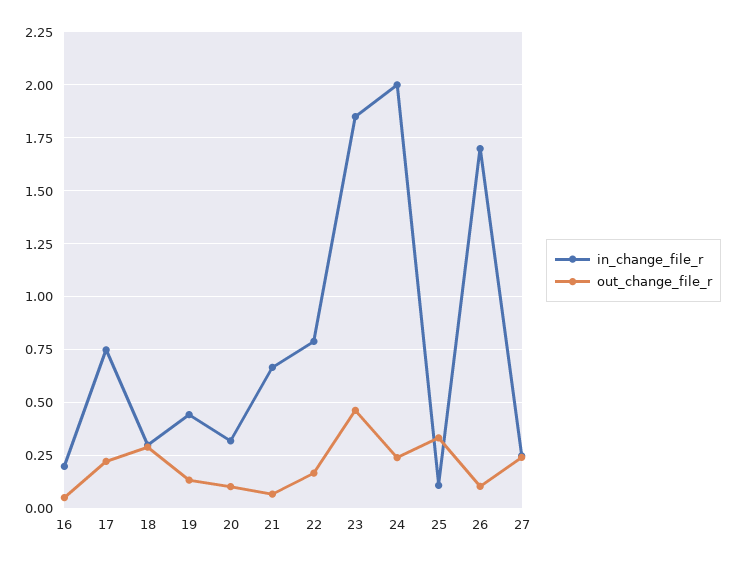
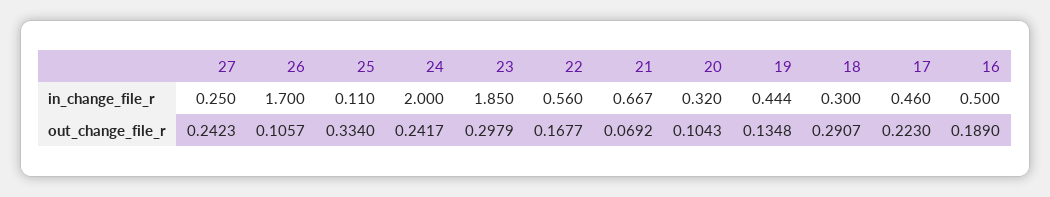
in_change_file_r, 16: 0.2 -> 0.5
out_change_file_r, 16: 0.05 -> 0.189
in_change_file_r, 17: 0.75 -> 0.46
in_change_file_r, 22: 0.8 -> 0.56
out_change_file_r, 23: 0.45 -> 0.2979

